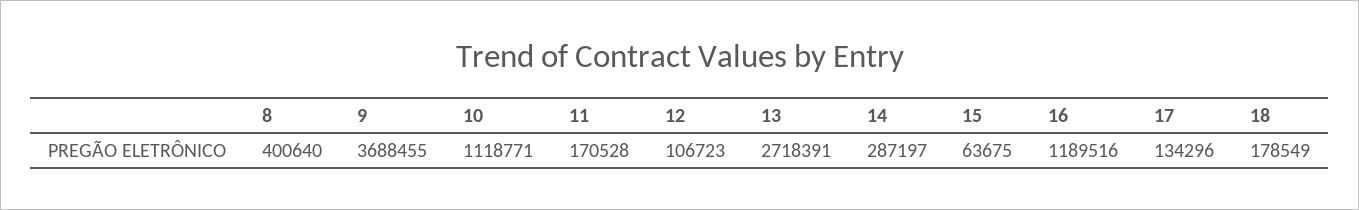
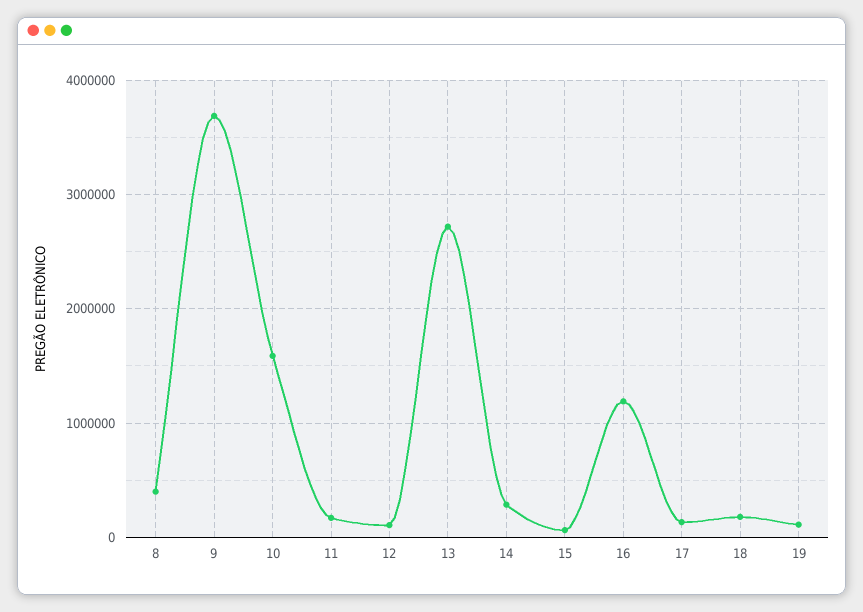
10: 1118771 -> 1600000
19: none -> 100000

